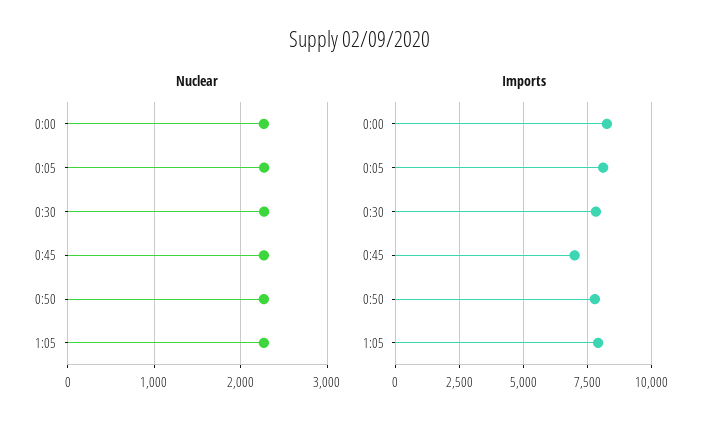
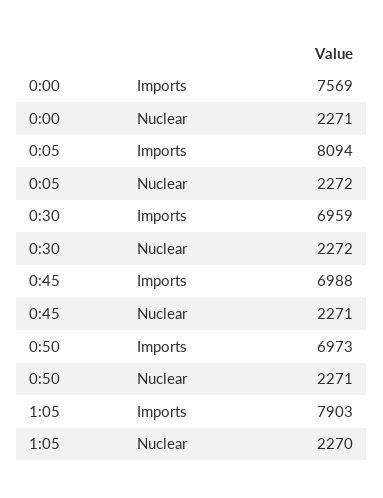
Imports, 0:00: 8250 -> 7569
Imports, 0:30: 7750 -> 6959
Imports, 0:50: 7750 -> 6973

